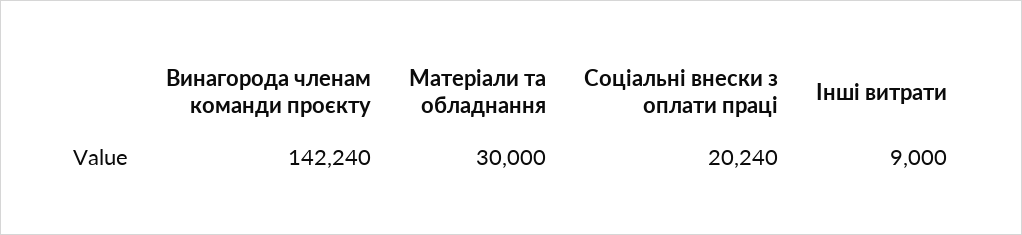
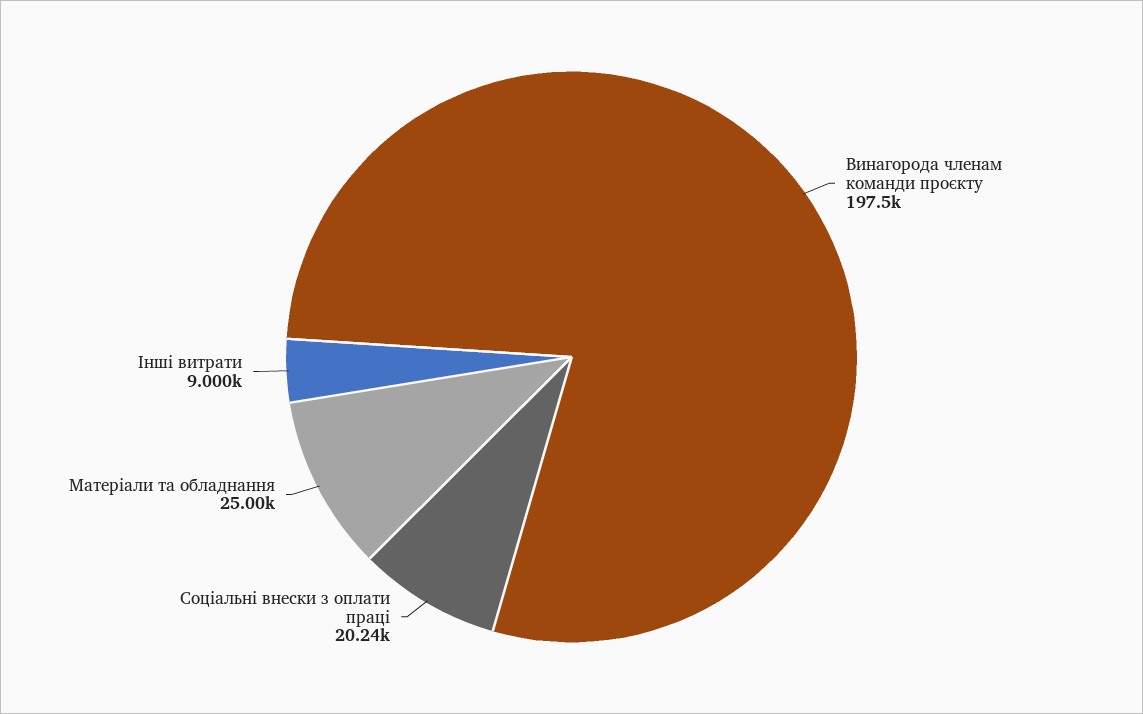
Винагорода членам команди проєкту: 142240 -> 197500
Матеріали та обладнання: 30000 -> 25000

